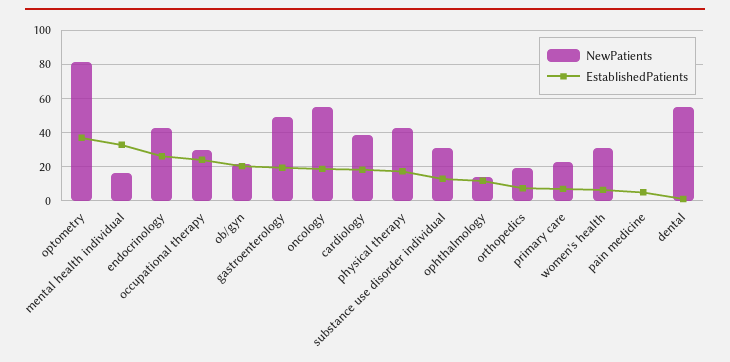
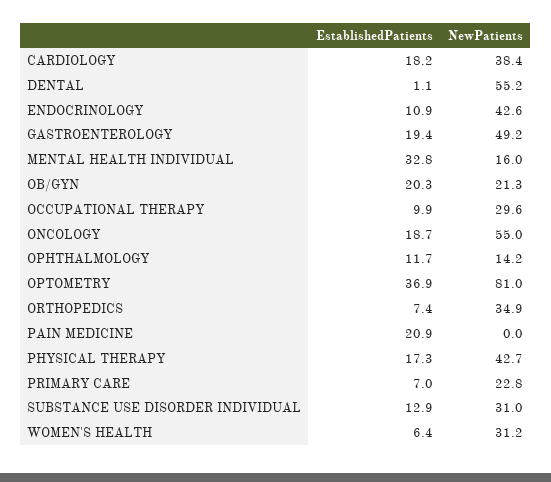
EstablishedPatients, endocrinology: 25 -> 10.9
EstablishedPatients, occupational therapy: 25 -> 9.9
NewPatients, orthopedics: 20 -> 34.9
EstablishedPatients, pain medicine: 5 -> 20.9

